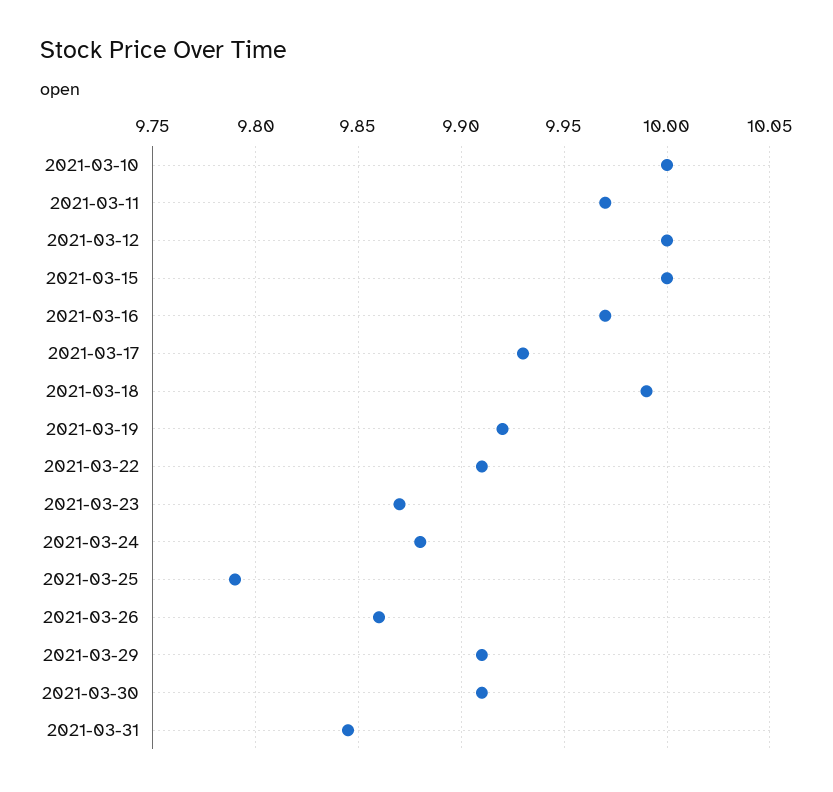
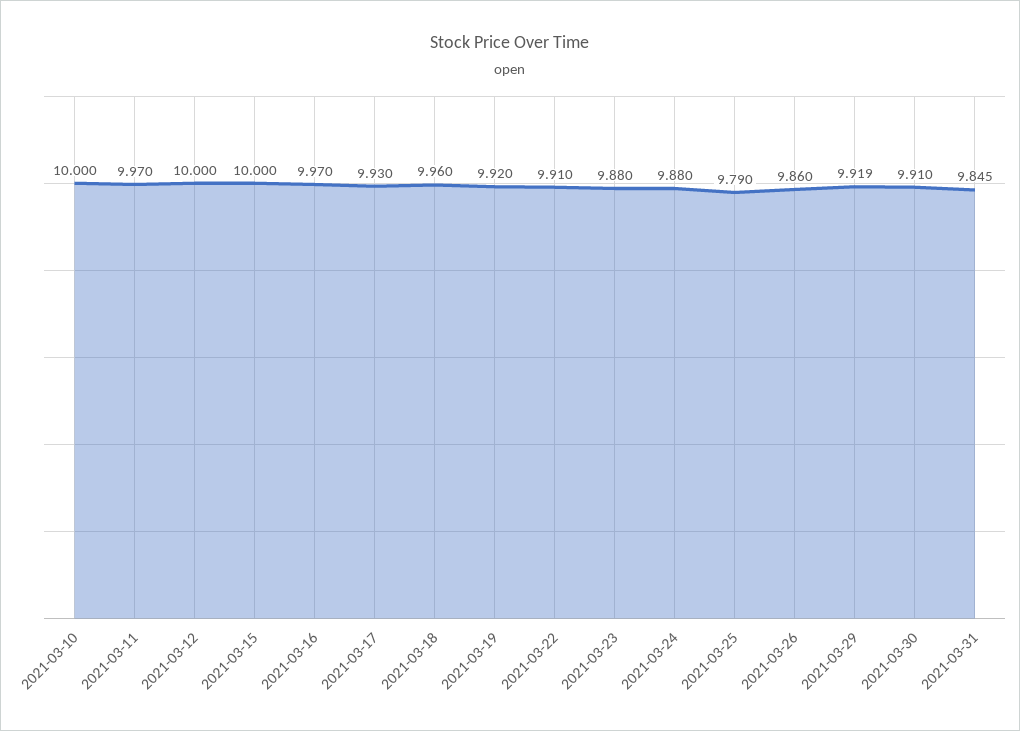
2021-03-18: 9.99 -> 9.96
2021-03-23: 9.87 -> 9.88
2021-03-29: 9.91 -> 9.919

